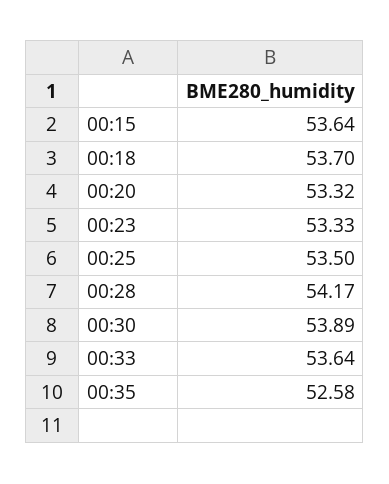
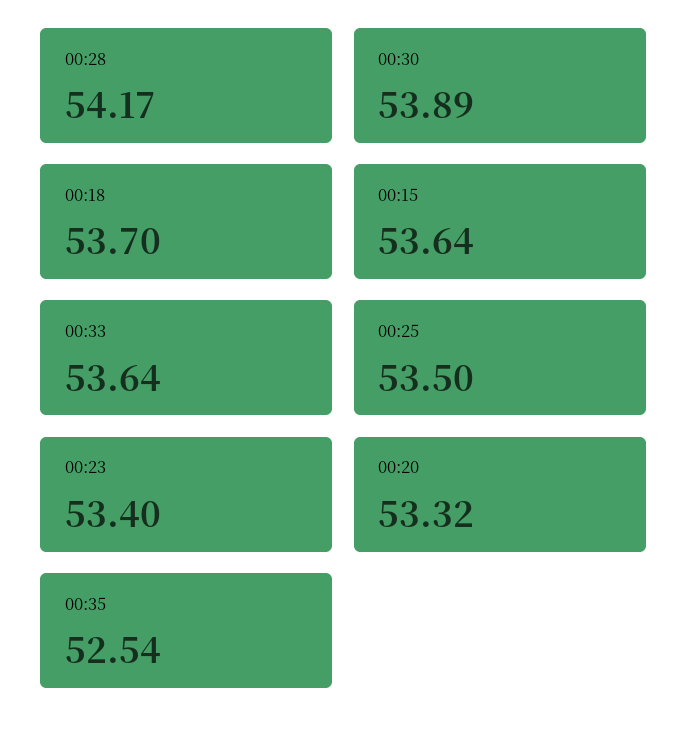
00:23: 53.33 -> 53.4
00:35: 52.58 -> 52.54

